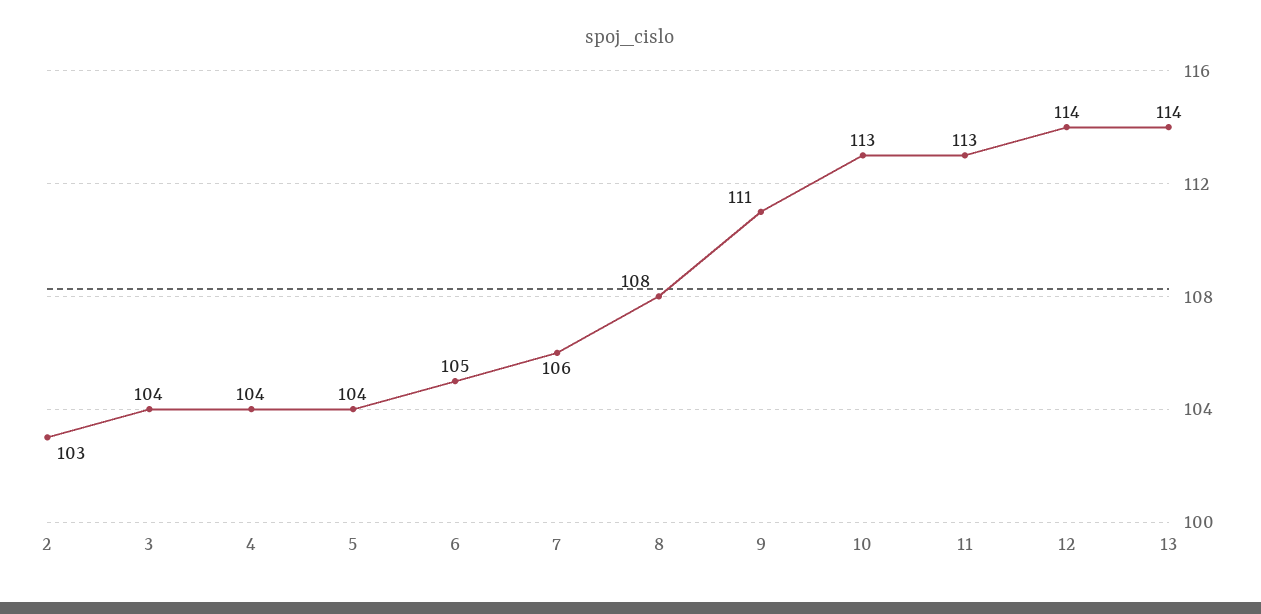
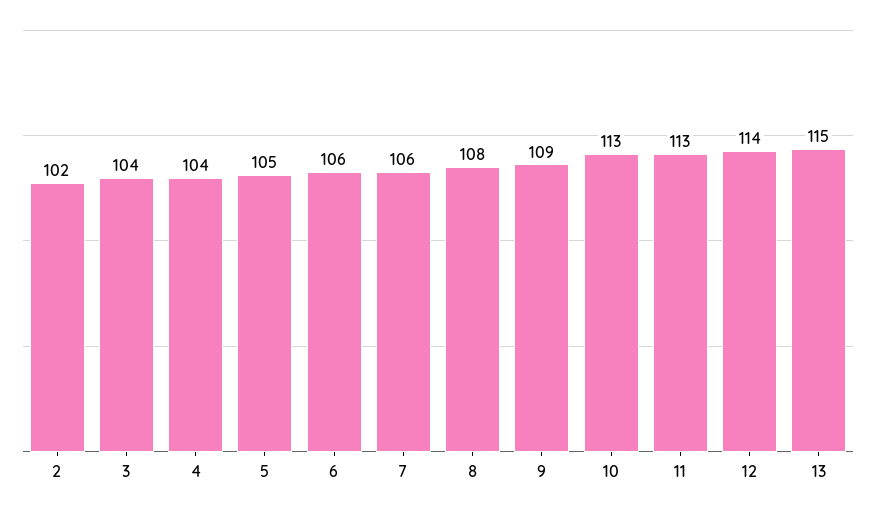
2: 103 -> 102
5: 104 -> 105
6: 105 -> 106
9: 111 -> 109
13: 114 -> 115

